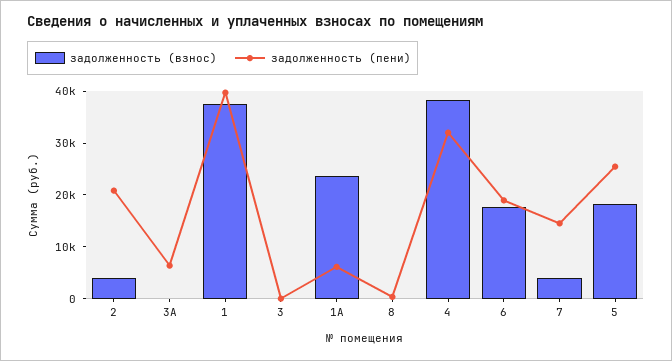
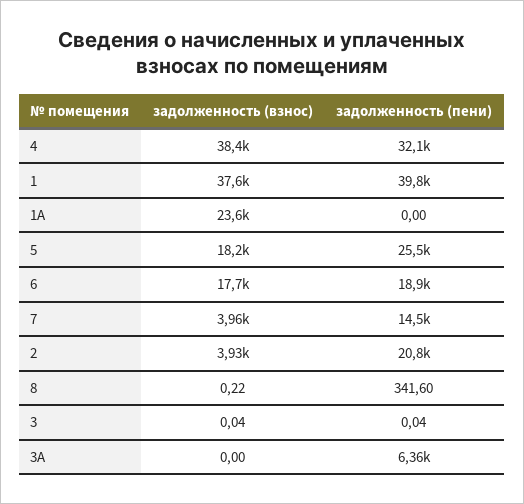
задолженность (пени), 1А: 6000 -> 0

